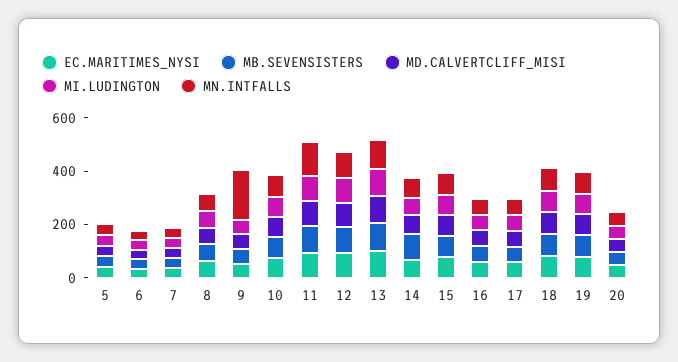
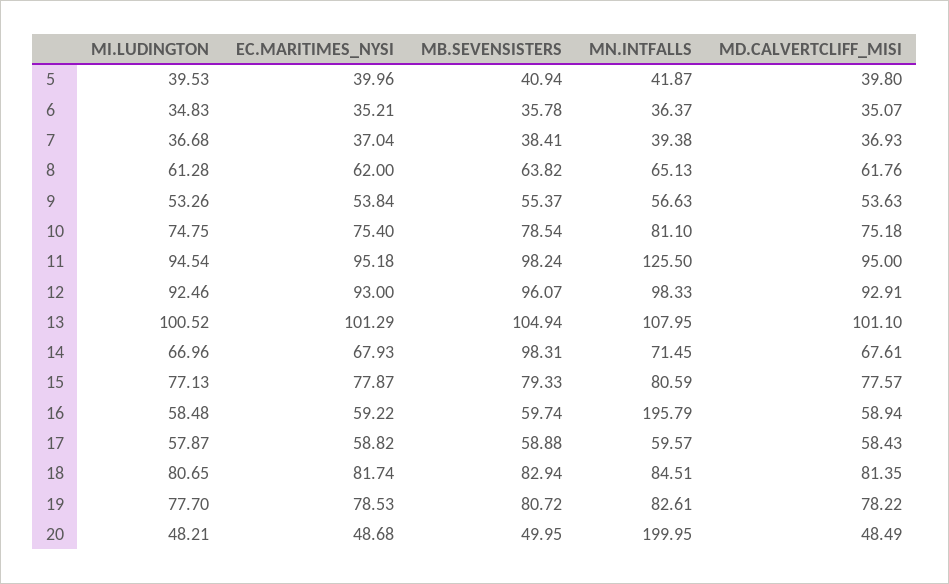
MN.INTFALLS, 9: 200 -> 56.63
MN.INTFALLS, 16: 50 -> 195.79
MN.INTFALLS, 20: 50 -> 199.95

